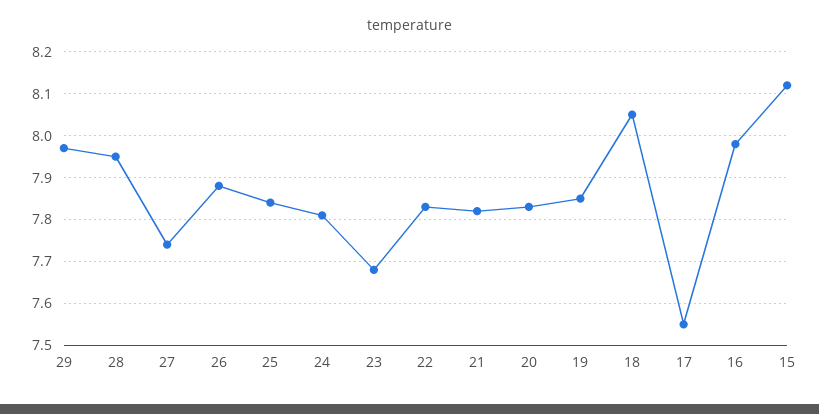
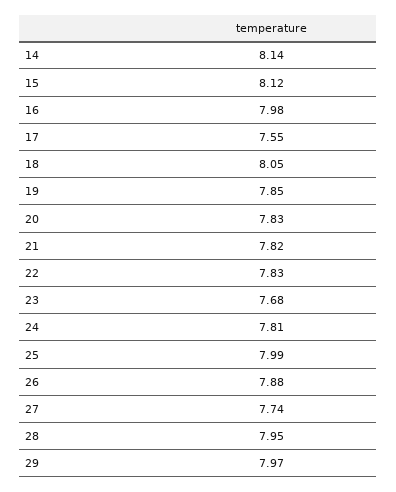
25: 7.85 -> 7.99
14: none -> 8.14

